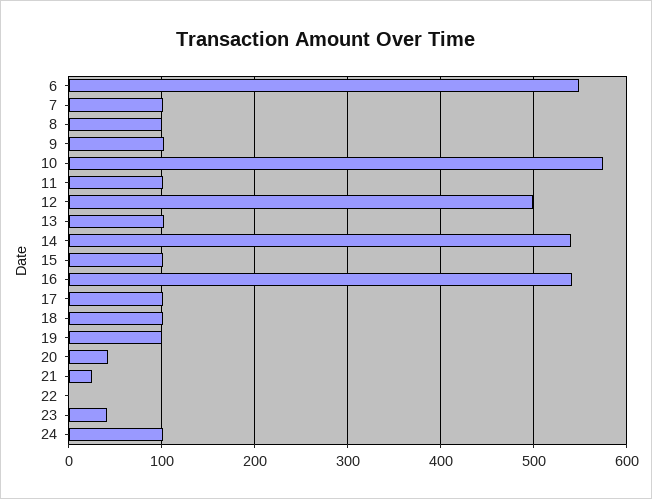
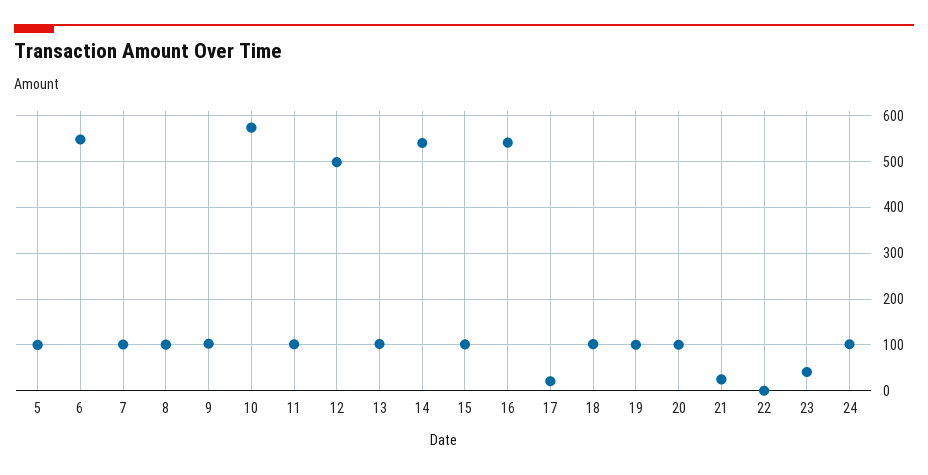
17: 100 -> 20
20: 40 -> 100
5: none -> 100

